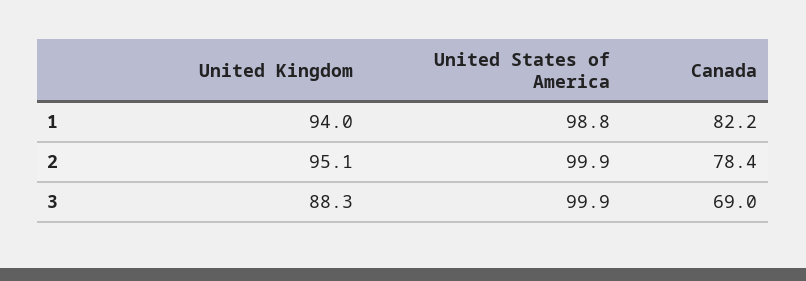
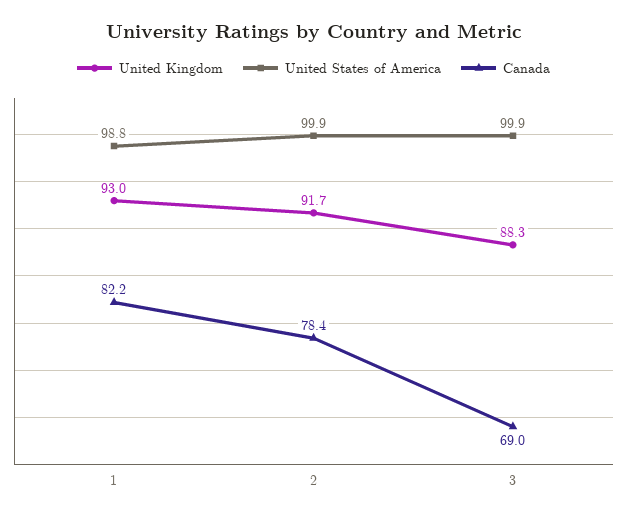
United Kingdom, 1: 94 -> 93
United Kingdom, 2: 95.1 -> 91.7

